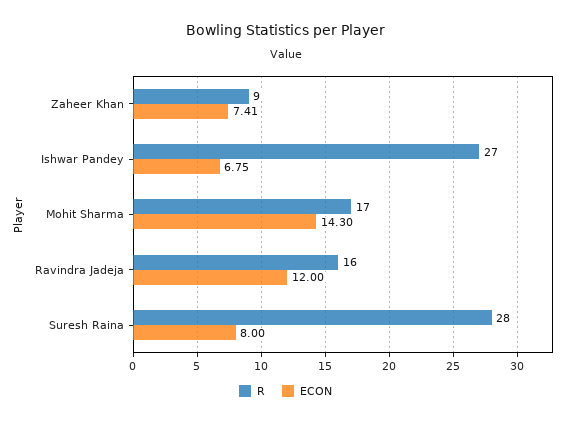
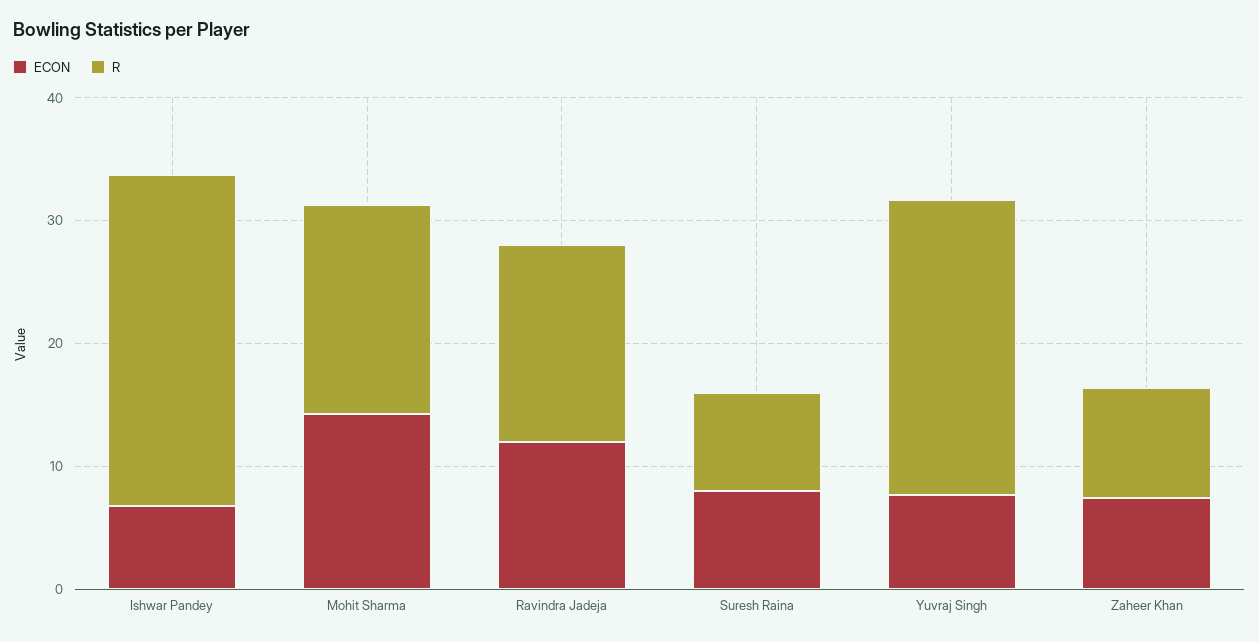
R, Suresh Raina: 28 -> 8
ECON, Yuvraj Singh: none -> 8
R, Yuvraj Singh: none -> 24

